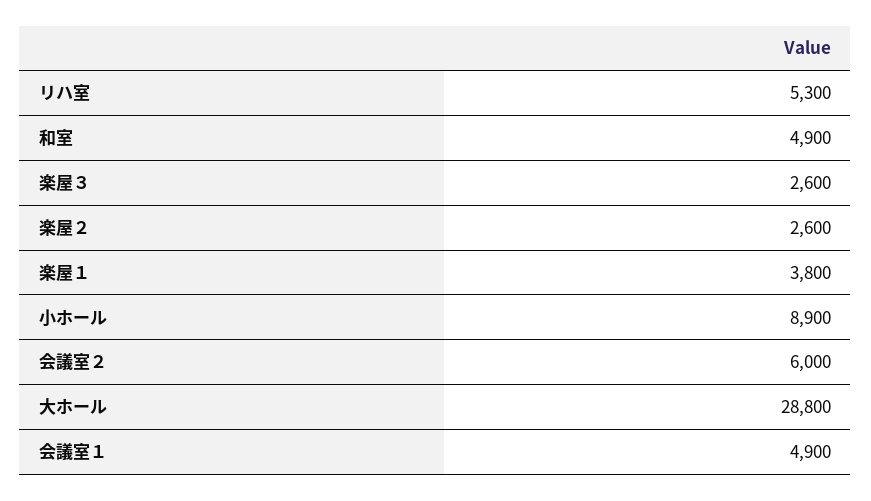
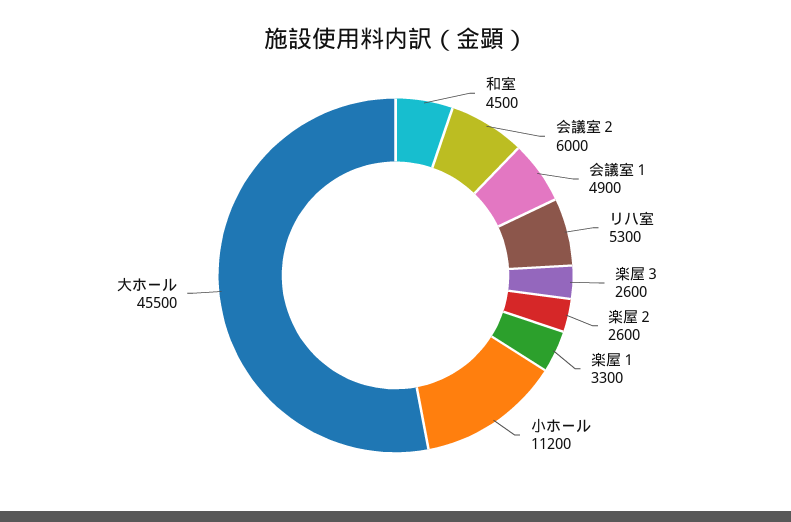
和室: 4900 -> 4500
楽屋１: 3800 -> 3300
小ホール: 8900 -> 11200
大ホール: 28800 -> 45500

